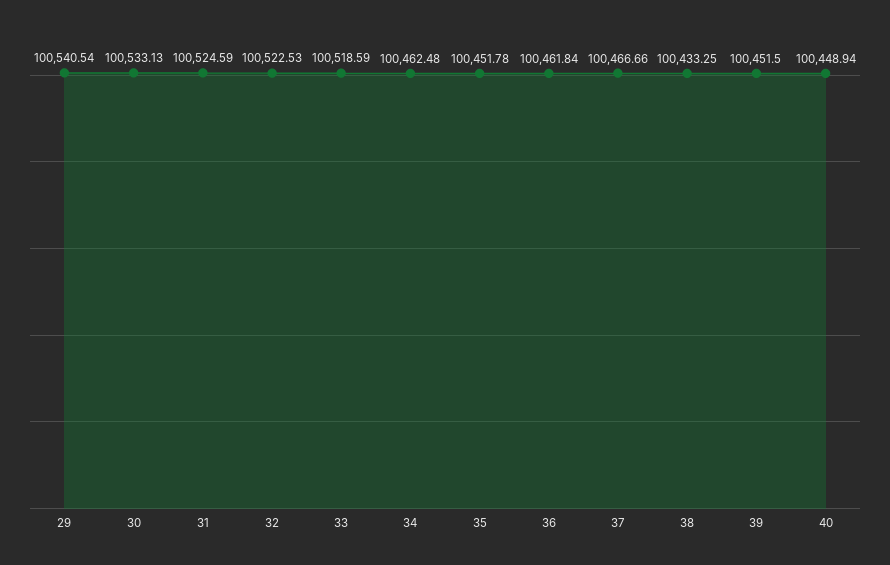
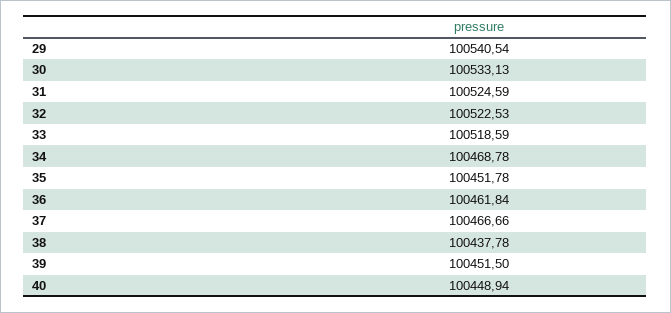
34: 100462.48 -> 100468.78
38: 100433.25 -> 100437.78

